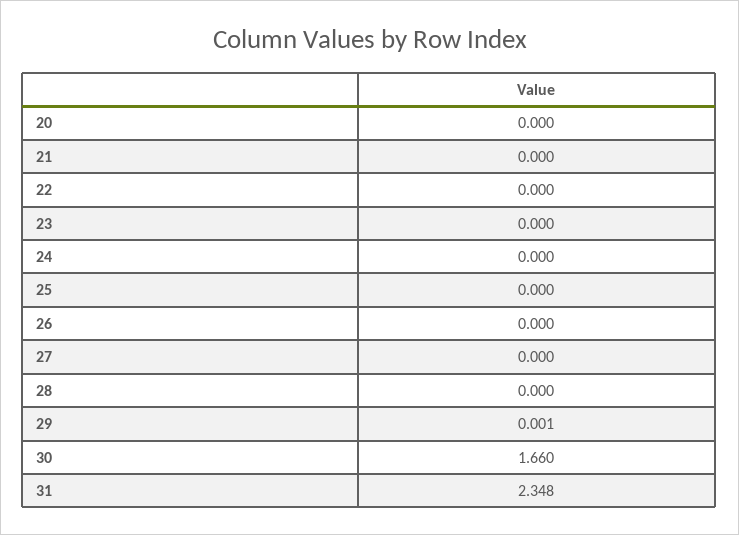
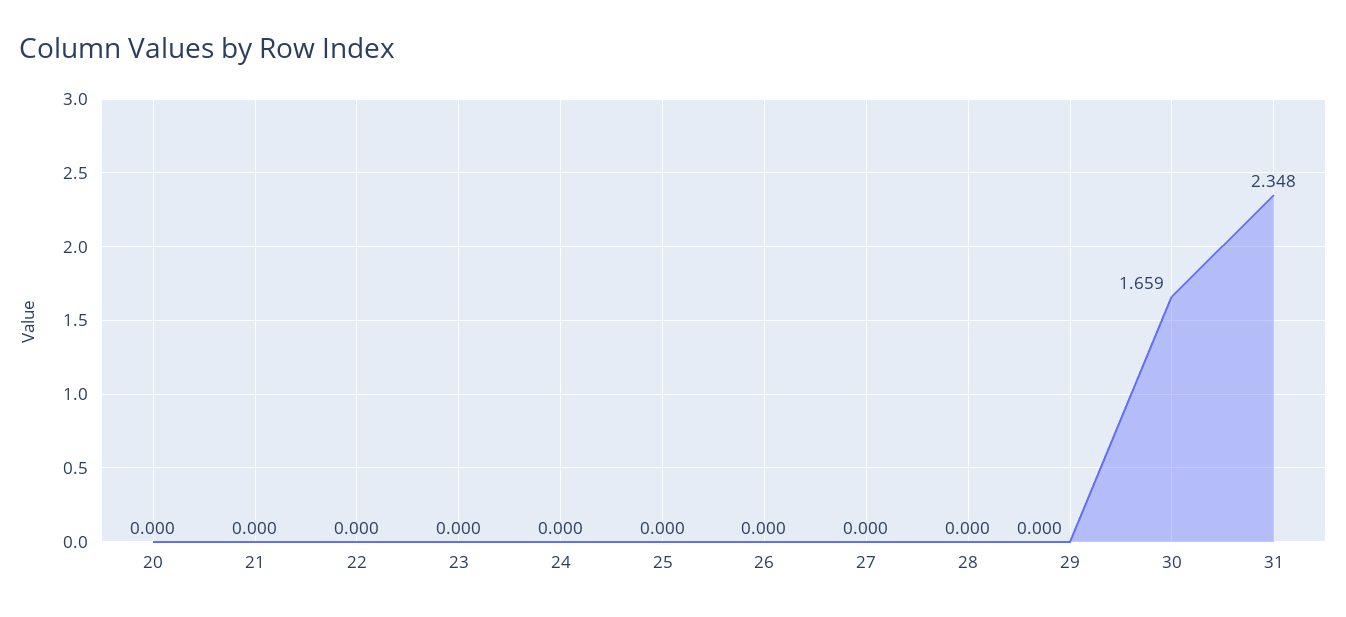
29: 0.001 -> 0
30: 1.66 -> 1.659

